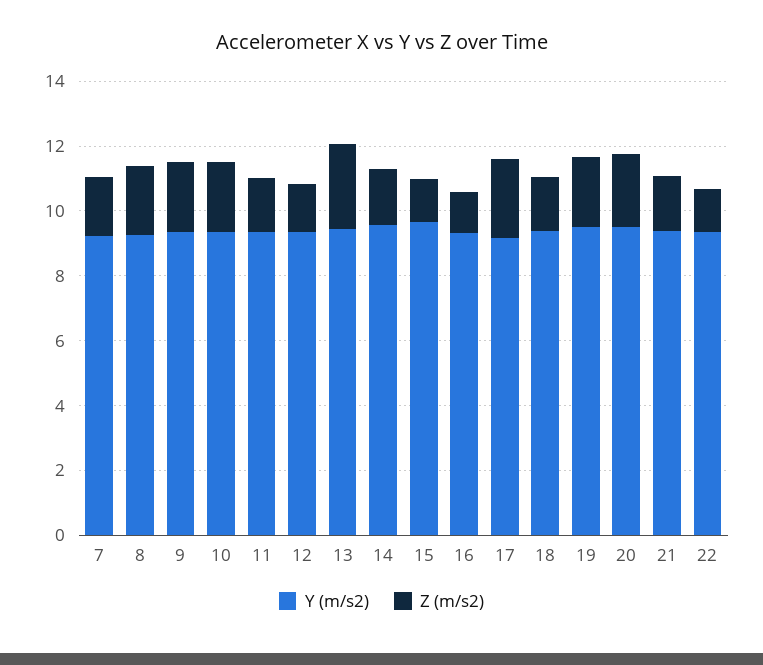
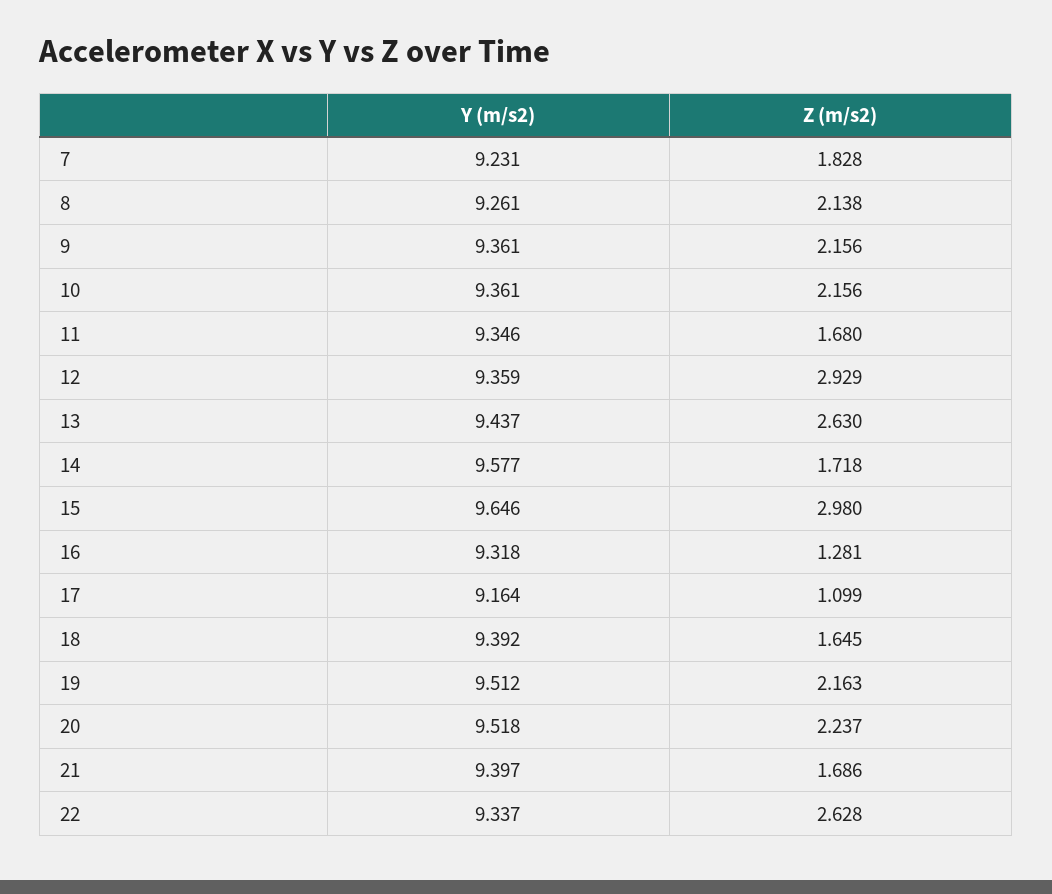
Z (m/s2), 12: 1.5 -> 2.929
Z (m/s2), 15: 1.5 -> 2.98
Z (m/s2), 17: 2.5 -> 1.099
Z (m/s2), 22: 1.5 -> 2.628

